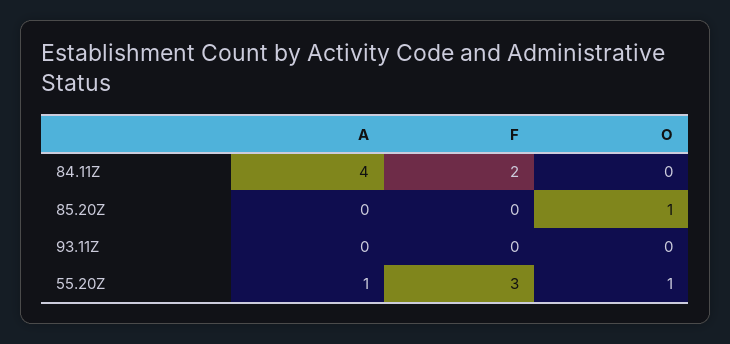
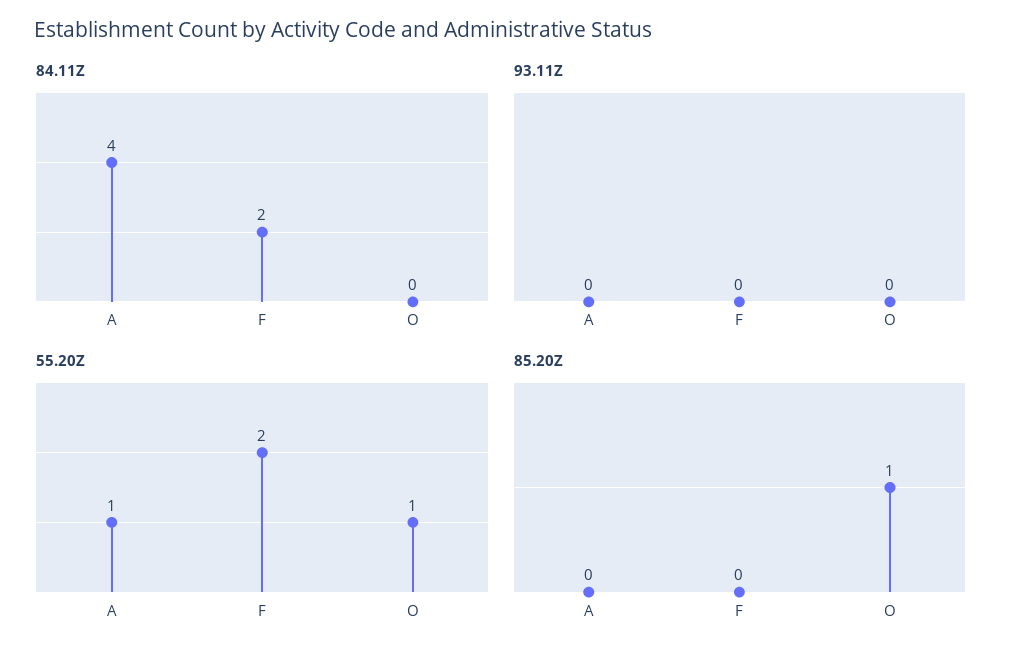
55.20Z, F: 3 -> 2

